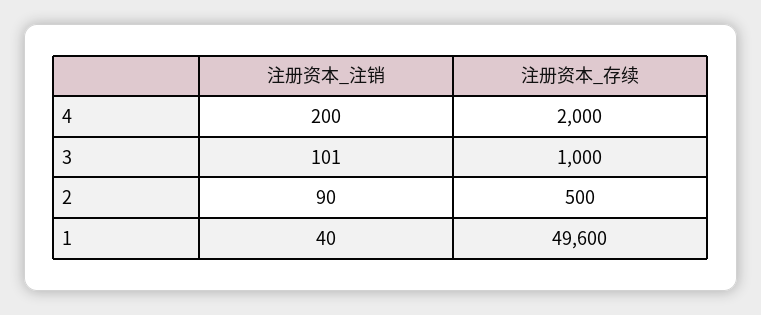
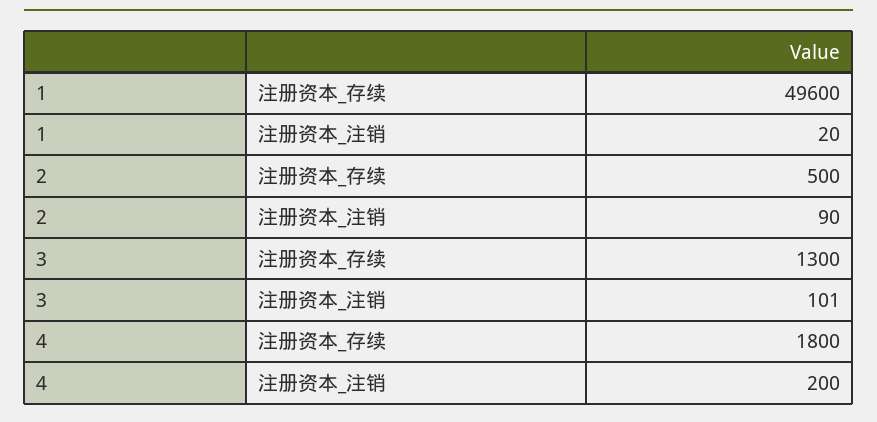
注册资本_存续, 4: 2000 -> 1800
注册资本_存续, 3: 1000 -> 1300
注册资本_注销, 1: 40 -> 20

